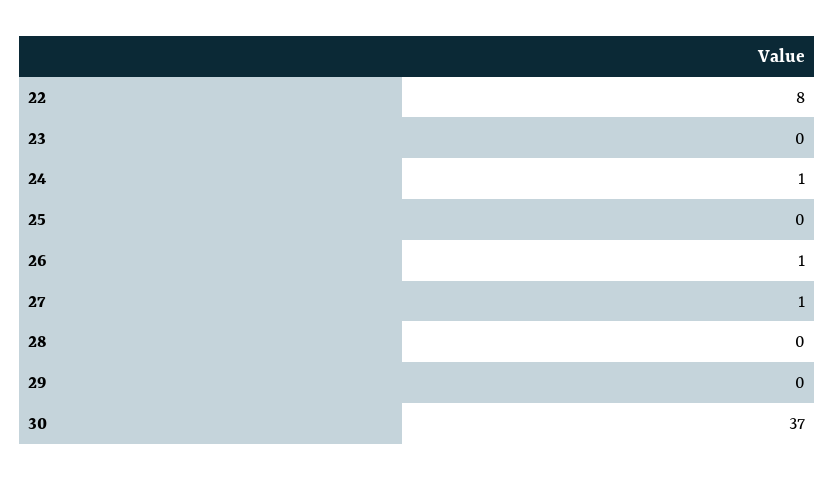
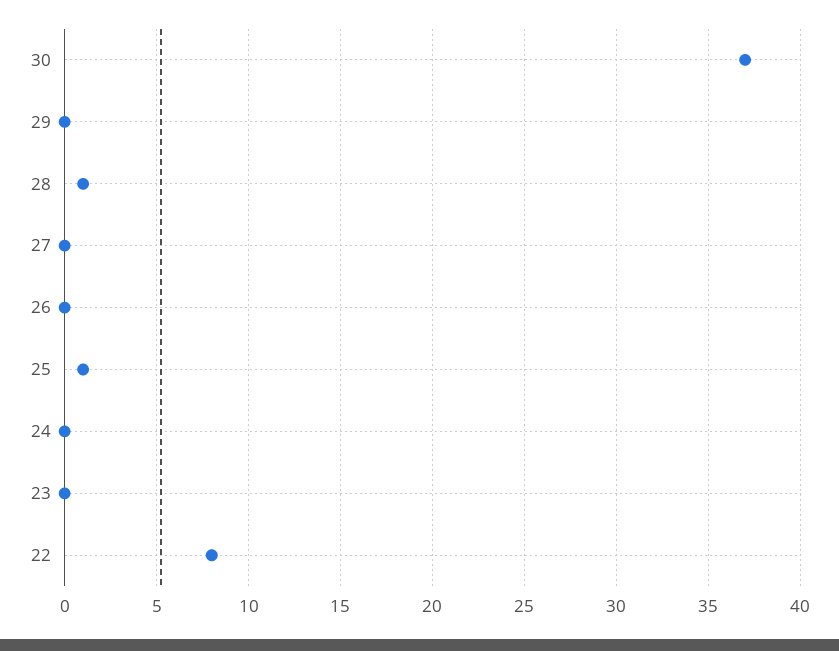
24: 1 -> 0
25: 0 -> 1
26: 1 -> 0
27: 1 -> 0
28: 0 -> 1

